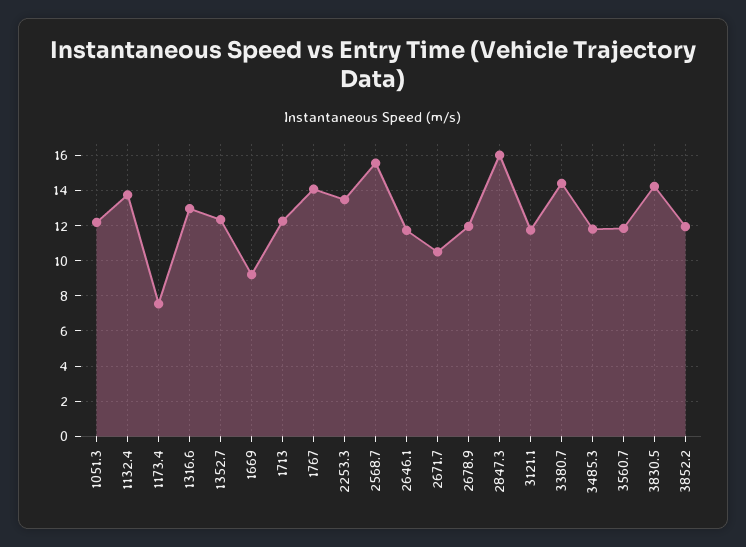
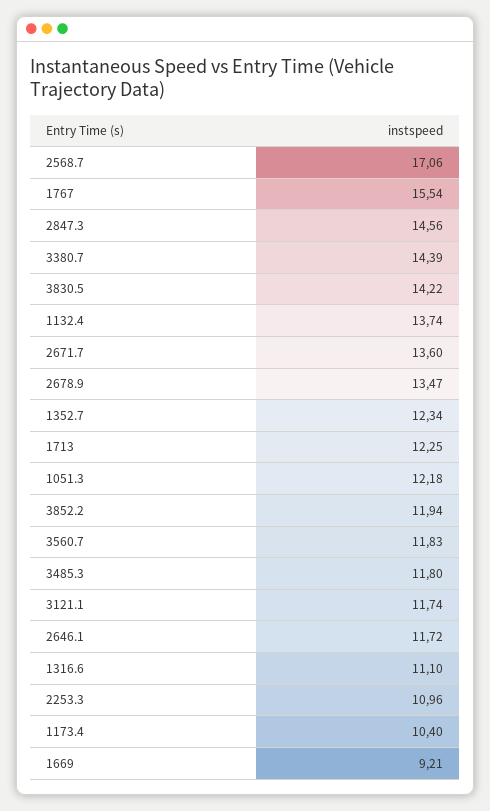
1173.4: 7.5 -> 10.4
1316.6: 13 -> 11.1
1767: 14 -> 15.54
2253.3: 13.5 -> 10.96
2568.7: 15.5 -> 17.06
2671.7: 10.5 -> 13.6
2678.9: 12 -> 13.47
2847.3: 16 -> 14.56

